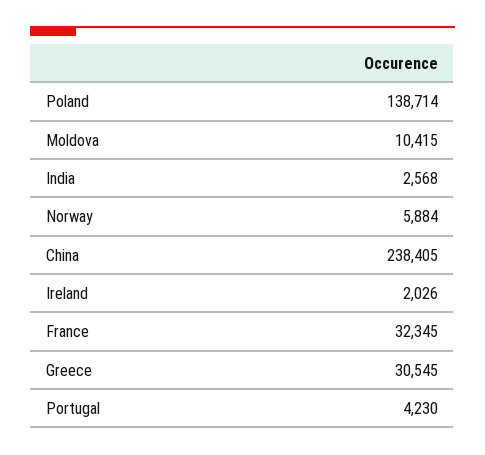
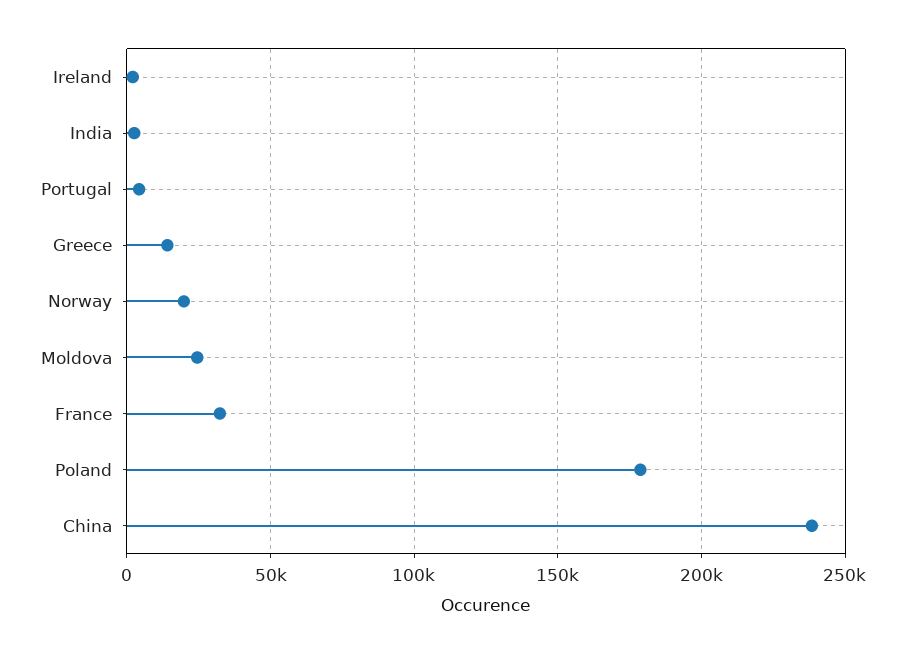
Poland: 138714 -> 180000
Moldova: 10415 -> 25000
Norway: 5884 -> 20000
Greece: 30545 -> 15000

